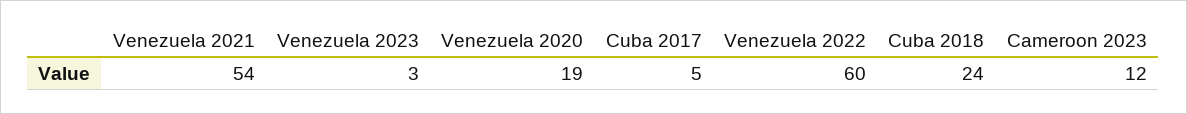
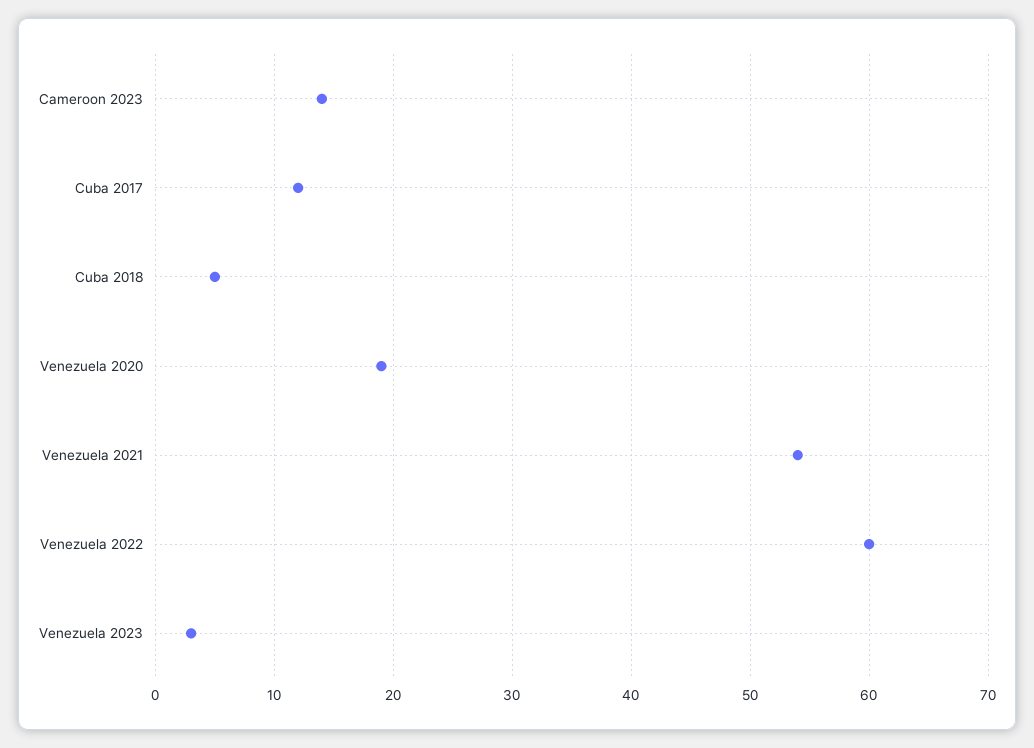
Cuba 2017: 5 -> 12
Cuba 2018: 24 -> 5
Cameroon 2023: 12 -> 14

